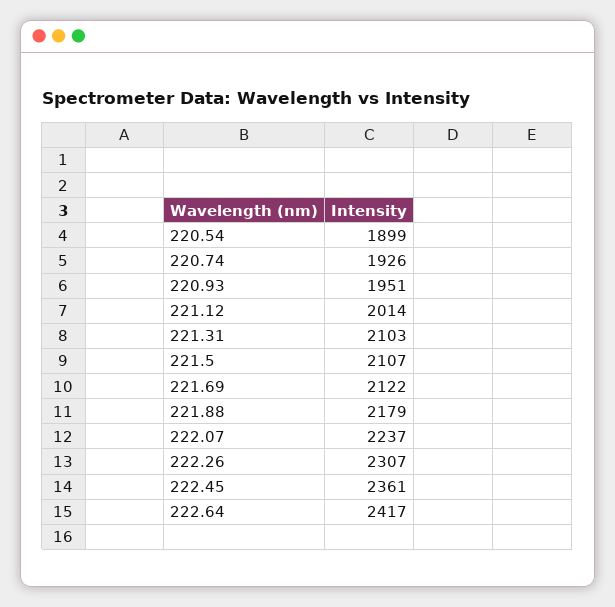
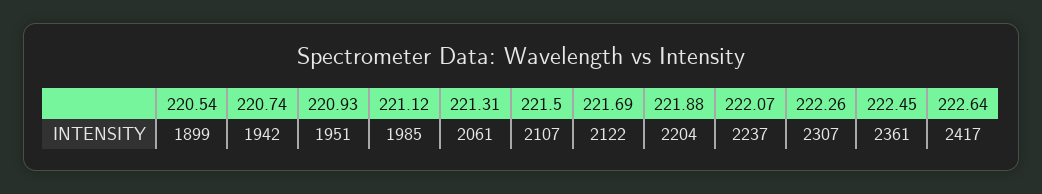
220.74: 1926 -> 1942
221.12: 2014 -> 1985
221.31: 2103 -> 2061
221.88: 2179 -> 2204

